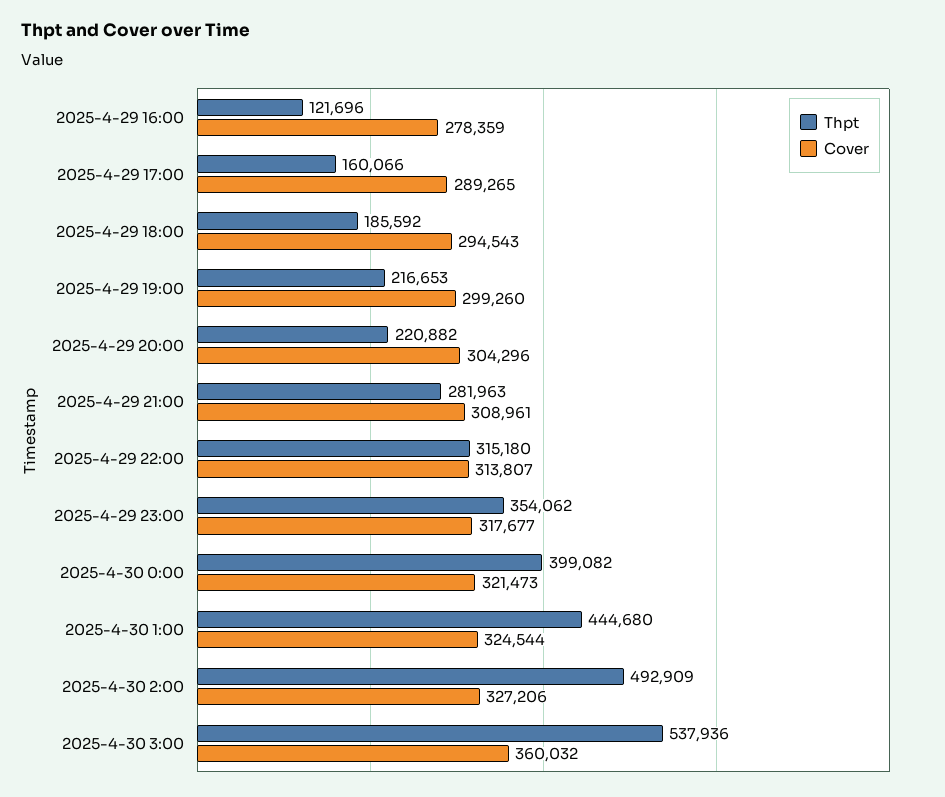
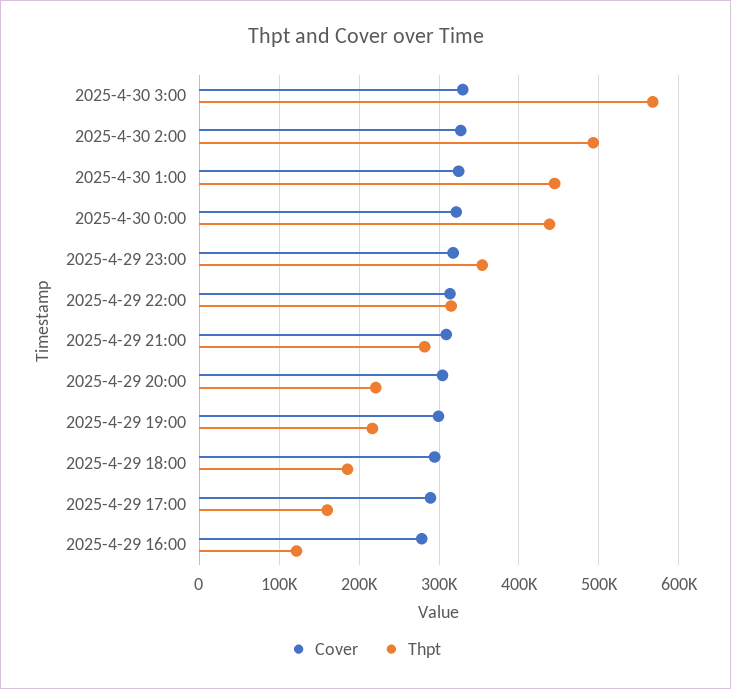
Thpt, 2025-4-30 0:00: 399082 -> 440000
Thpt, 2025-4-30 3:00: 537936 -> 570000
Cover, 2025-4-30 3:00: 360032 -> 330000

